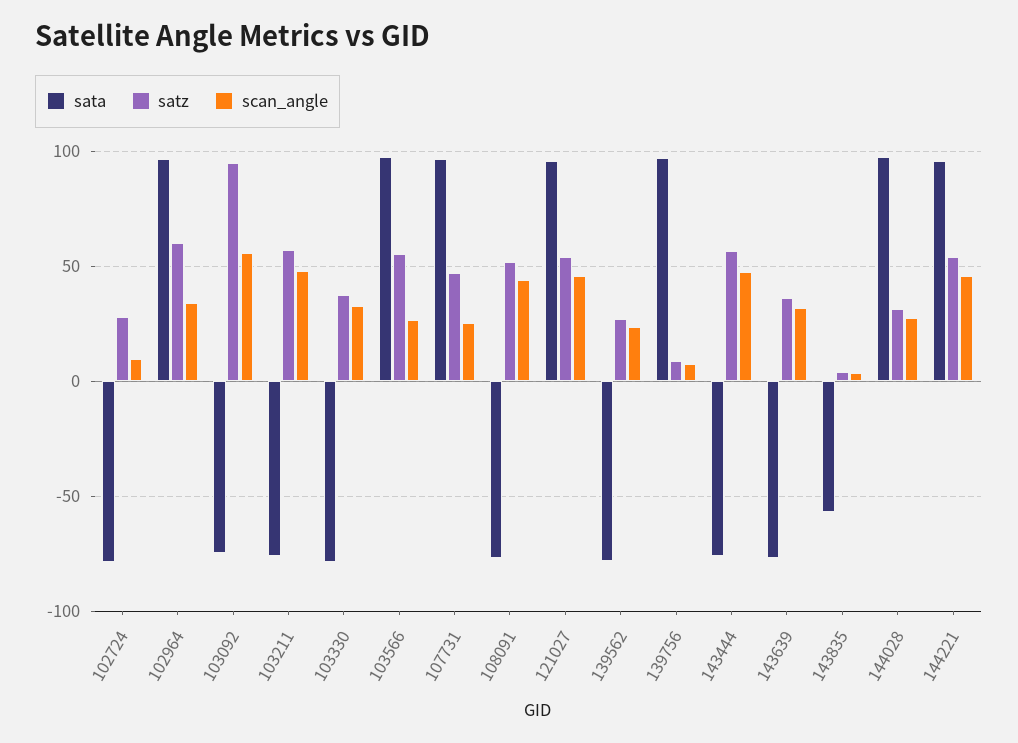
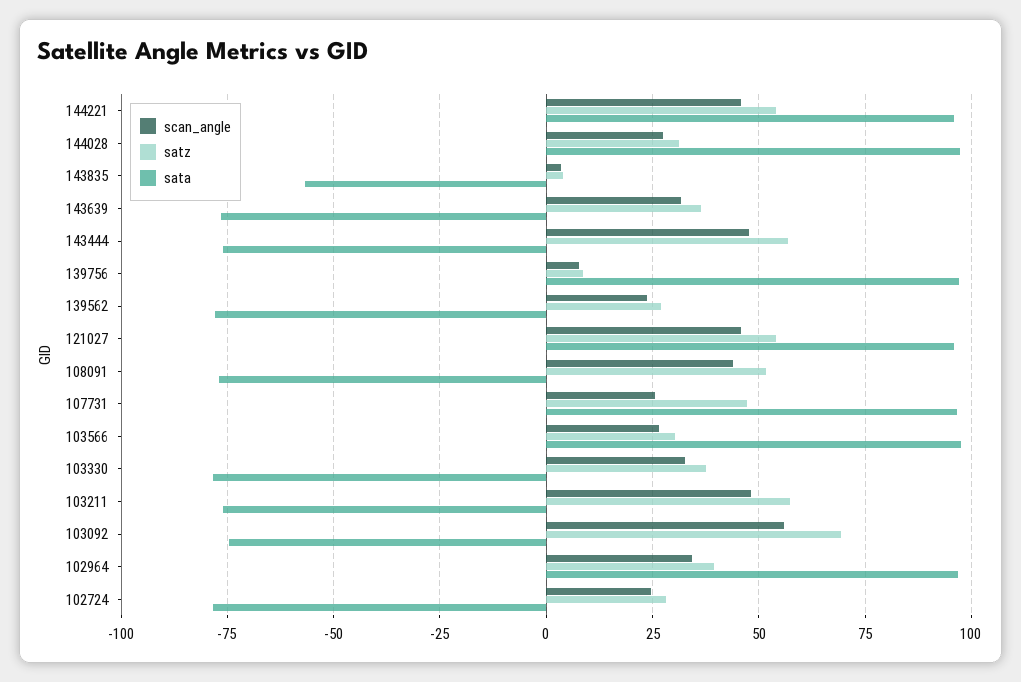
scan_angle, 102724: 10 -> 25
satz, 102964: 60 -> 40
satz, 103092: 95 -> 70
satz, 103566: 55 -> 30

